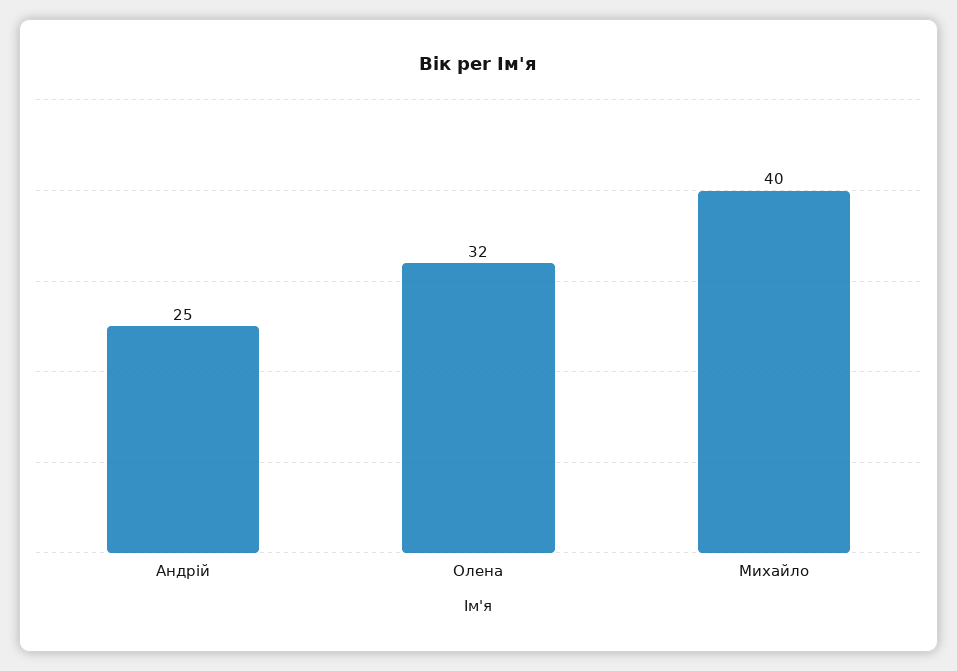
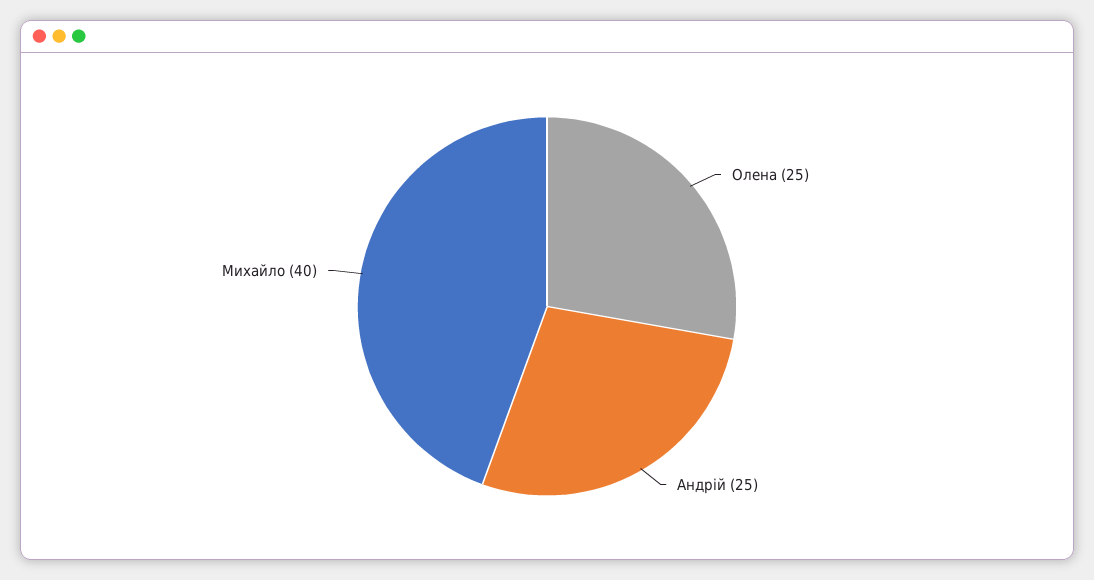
Олена: 32 -> 25

